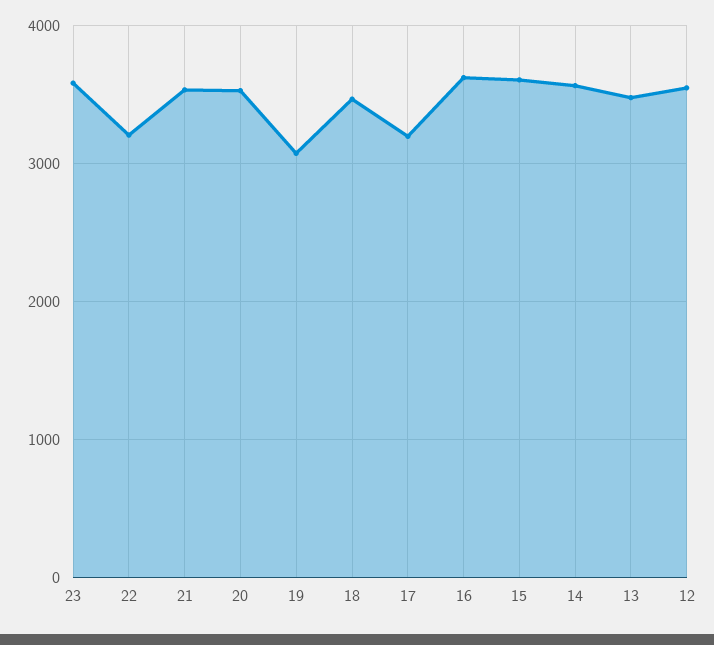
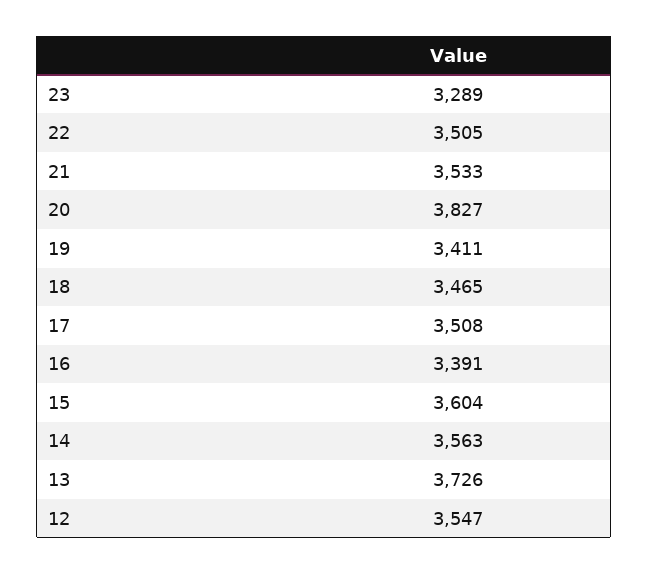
23: 3600 -> 3289
22: 3200 -> 3505
20: 3500 -> 3827
19: 3100 -> 3411
17: 3200 -> 3508
16: 3600 -> 3391
13: 3500 -> 3726

